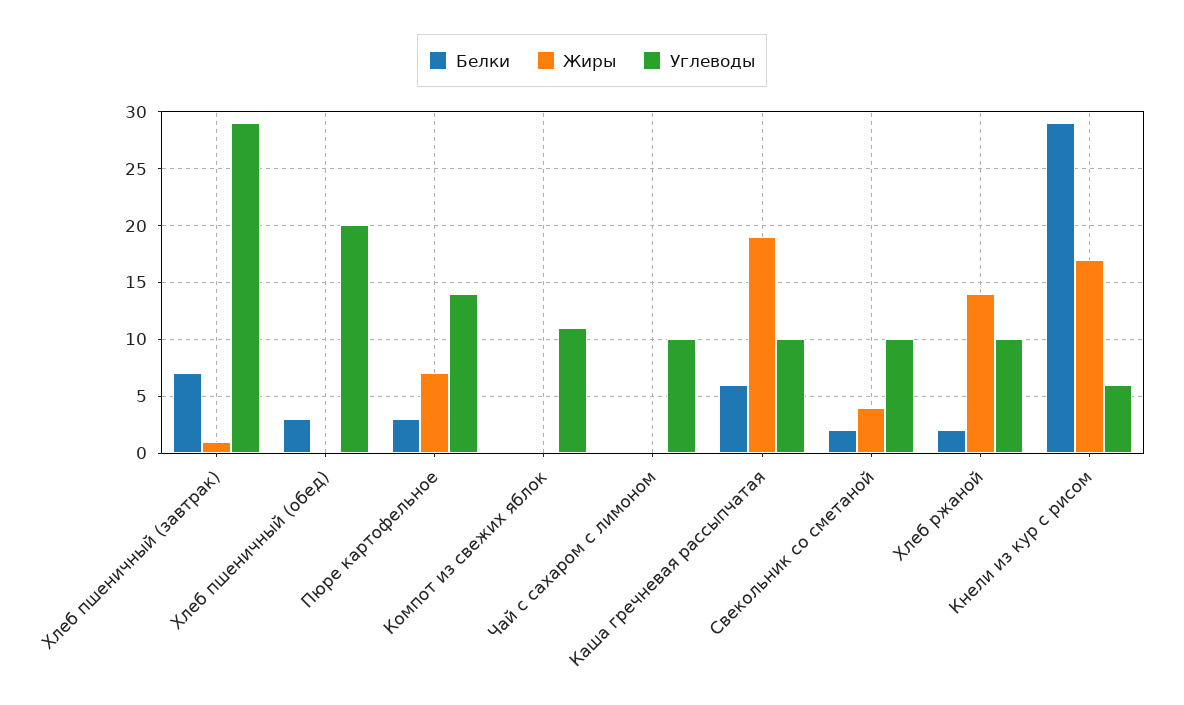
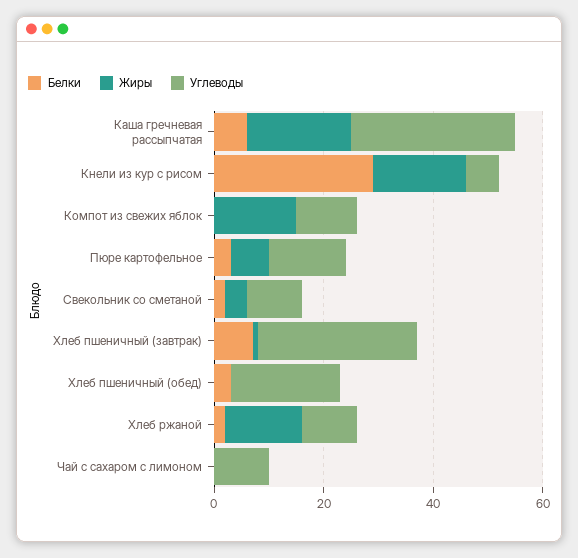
Жиры, Компот из свежих яблок: 0 -> 15
Углеводы, Каша гречневая рассыпчатая: 10 -> 30

